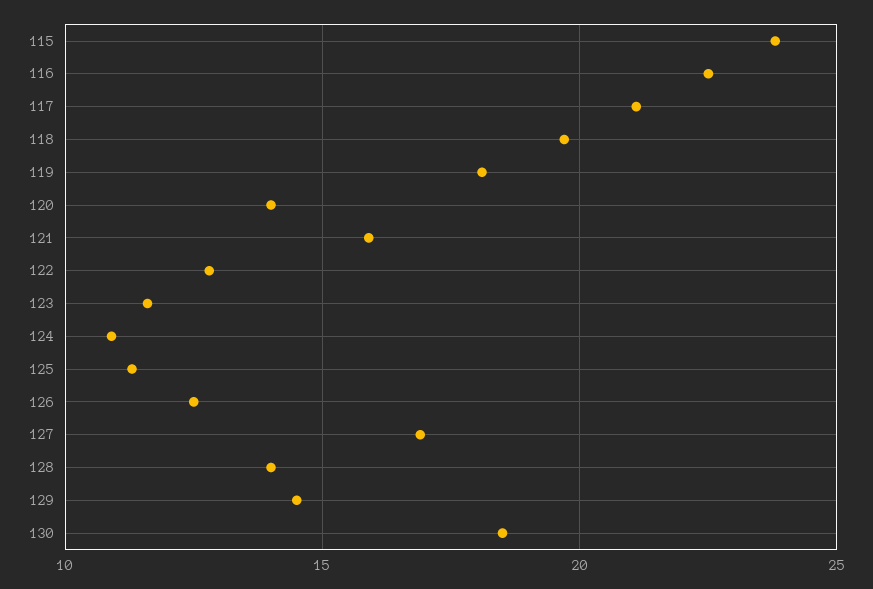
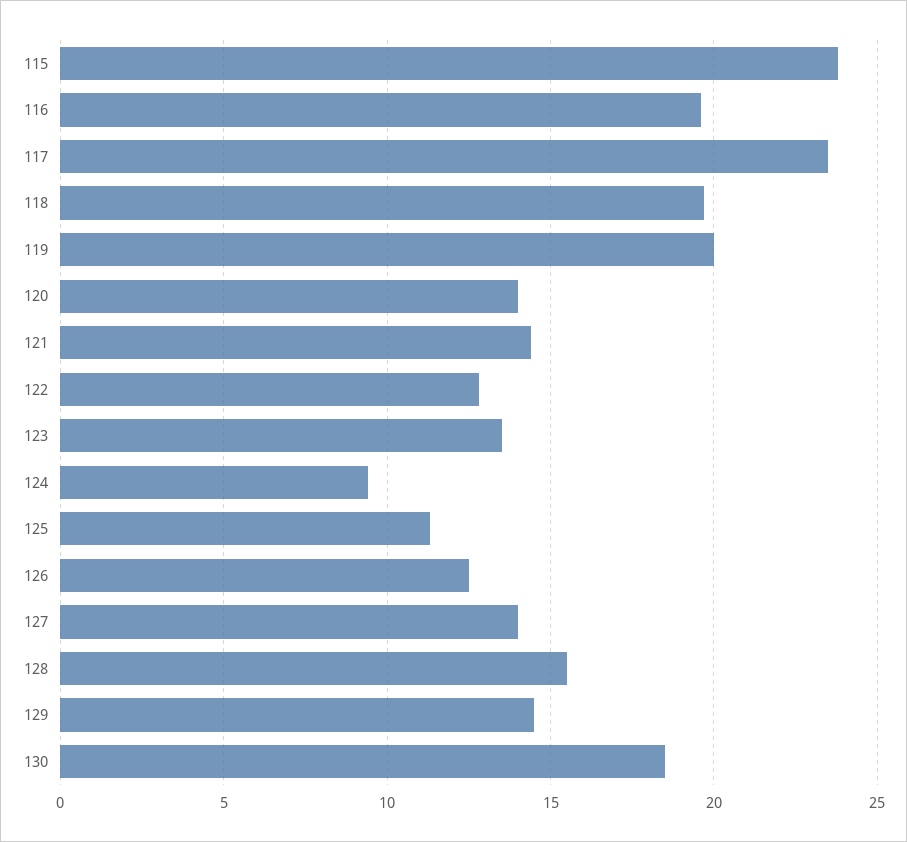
116: 22.5 -> 19.5
117: 21 -> 23.5
119: 18 -> 20
121: 16 -> 14.5
123: 11.5 -> 13.5
124: 11 -> 9.5
127: 17 -> 14
128: 14 -> 15.5

